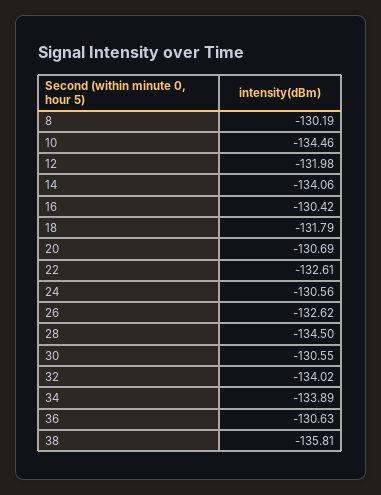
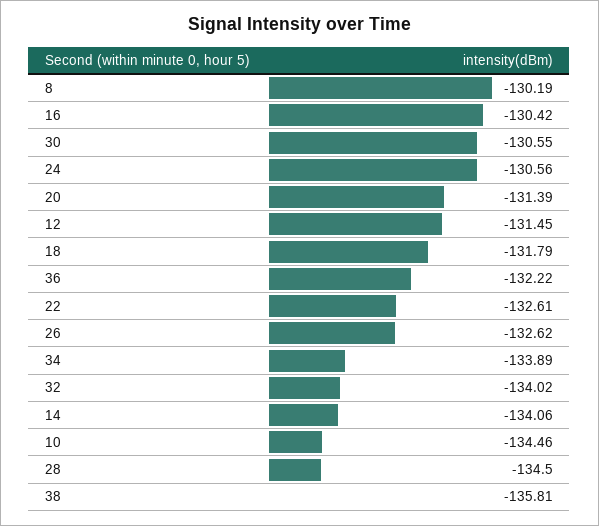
12: -131.98 -> -131.45
20: -130.69 -> -131.39
36: -130.63 -> -132.22

